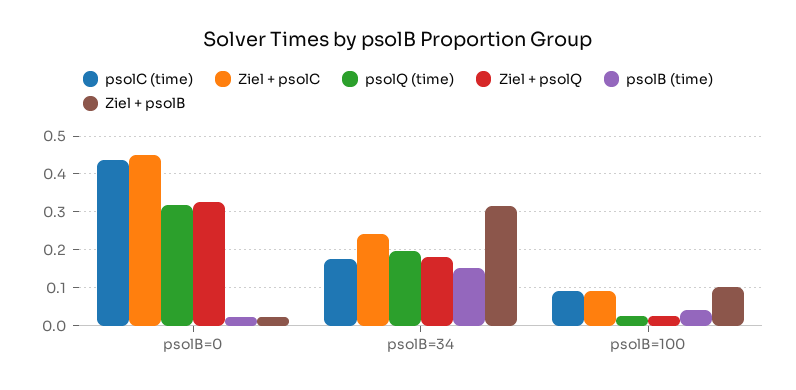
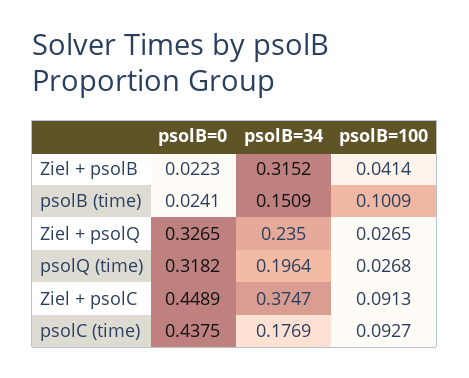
Ziel + psolC, psolB=34: 0.24 -> 0.3747
Ziel + psolQ, psolB=34: 0.18 -> 0.235
psolB (time), psolB=100: 0.04 -> 0.1009
Ziel + psolB, psolB=100: 0.1 -> 0.0414

